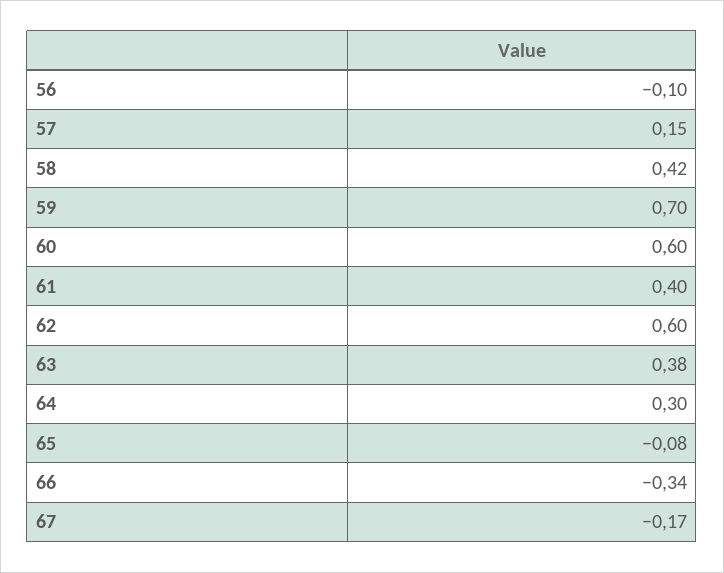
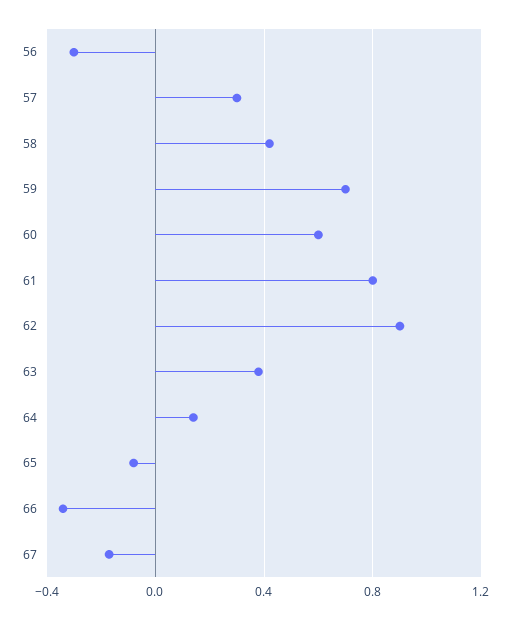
56: -0.1 -> -0.3
57: 0.15 -> 0.3
61: 0.4 -> 0.8
62: 0.6 -> 0.9
64: 0.3 -> 0.15

